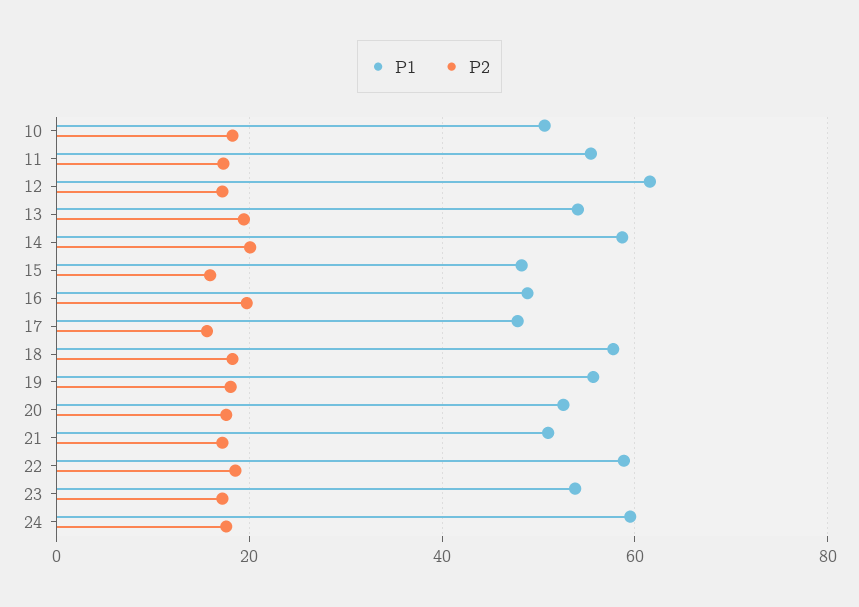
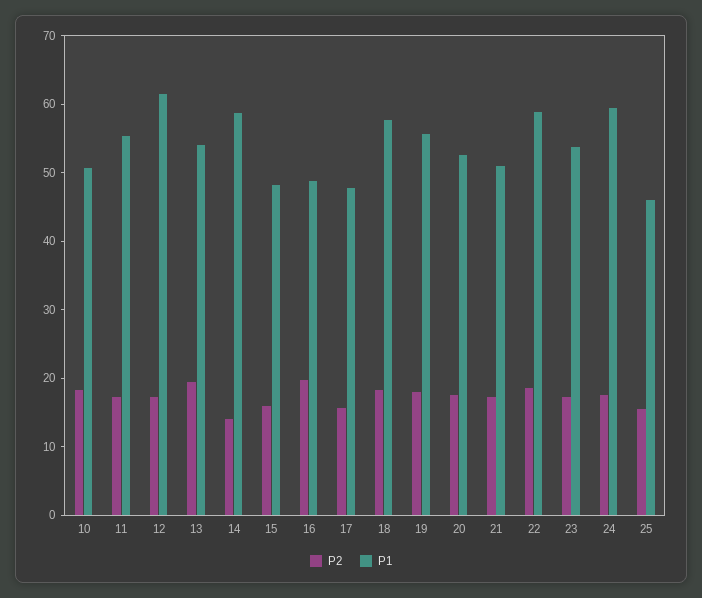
P2, 14: 20 -> 14
P2, 25: none -> 16
P1, 25: none -> 46

